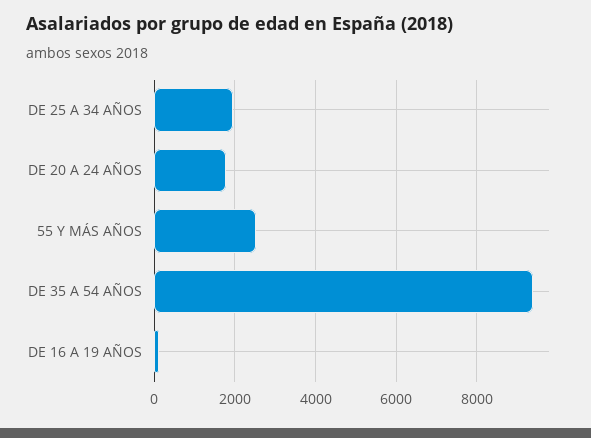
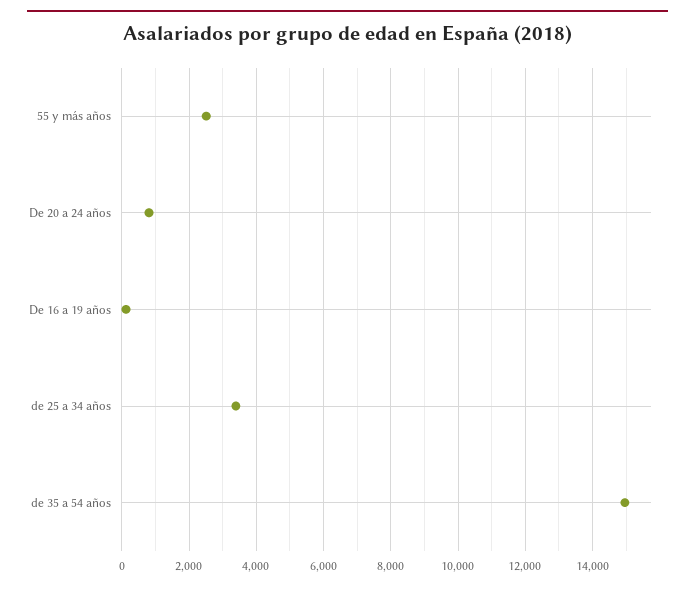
DE 25 A 34 AÑOS: 2000 -> 3400
DE 20 A 24 AÑOS: 1800 -> 800
DE 35 A 54 AÑOS: 9400 -> 15000

